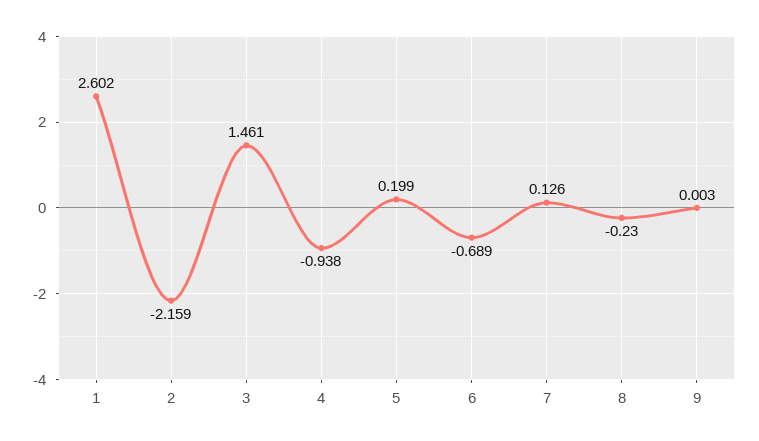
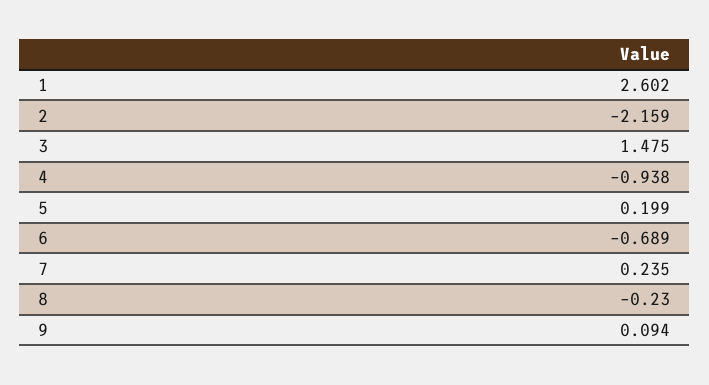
3: 1.461 -> 1.475
7: 0.126 -> 0.235
9: 0.003 -> 0.094

